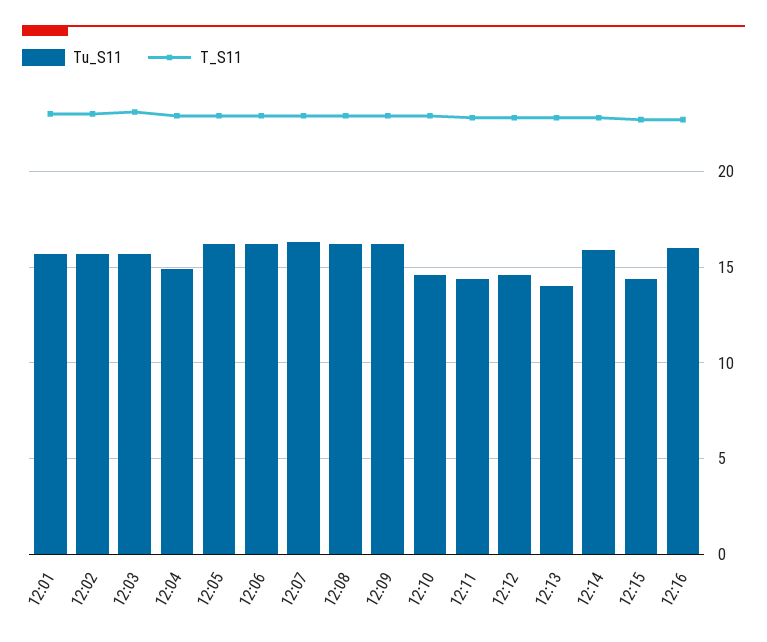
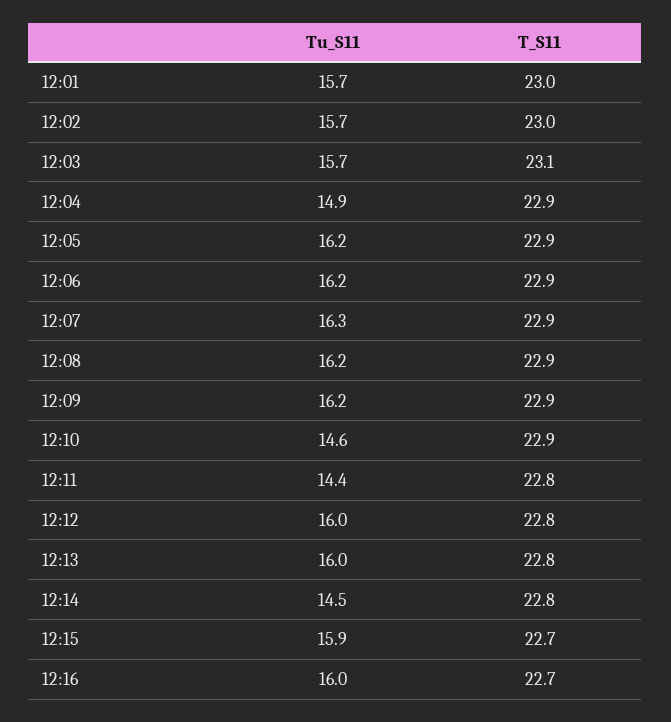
Tu_S11, 12:12: 14.5 -> 16
Tu_S11, 12:13: 14 -> 16
Tu_S11, 12:14: 16 -> 14.5
Tu_S11, 12:15: 14.5 -> 15.9

